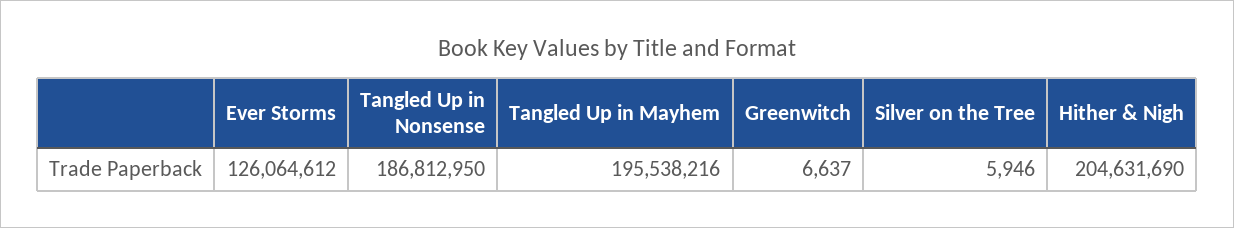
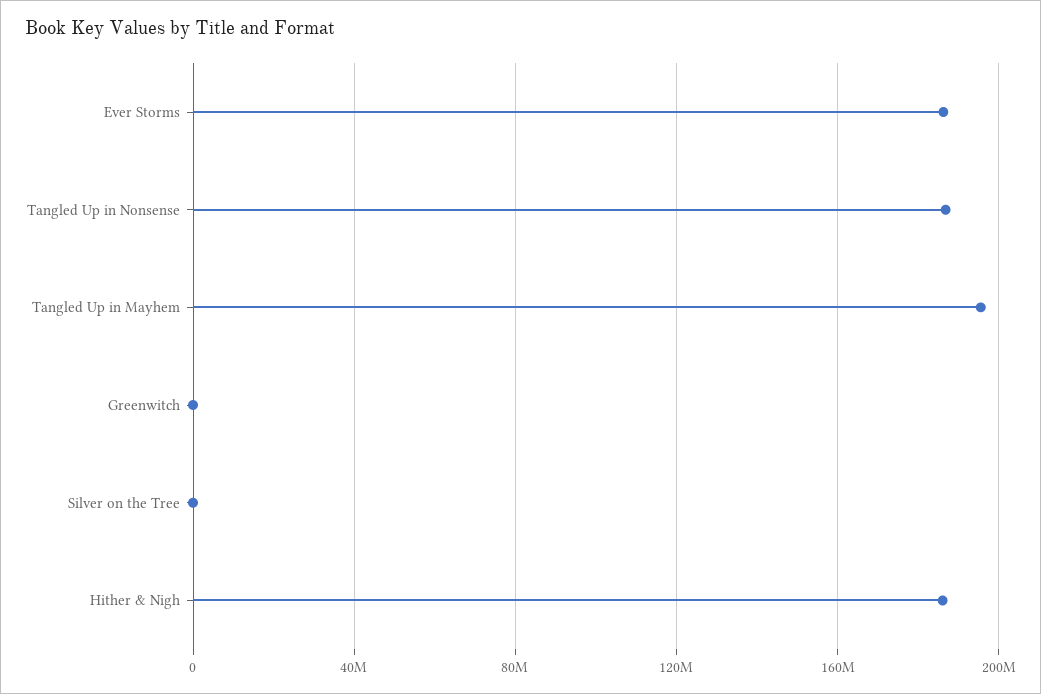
Ever Storms: 126064612 -> 185000000
Hither & Nigh: 204631690 -> 185000000

